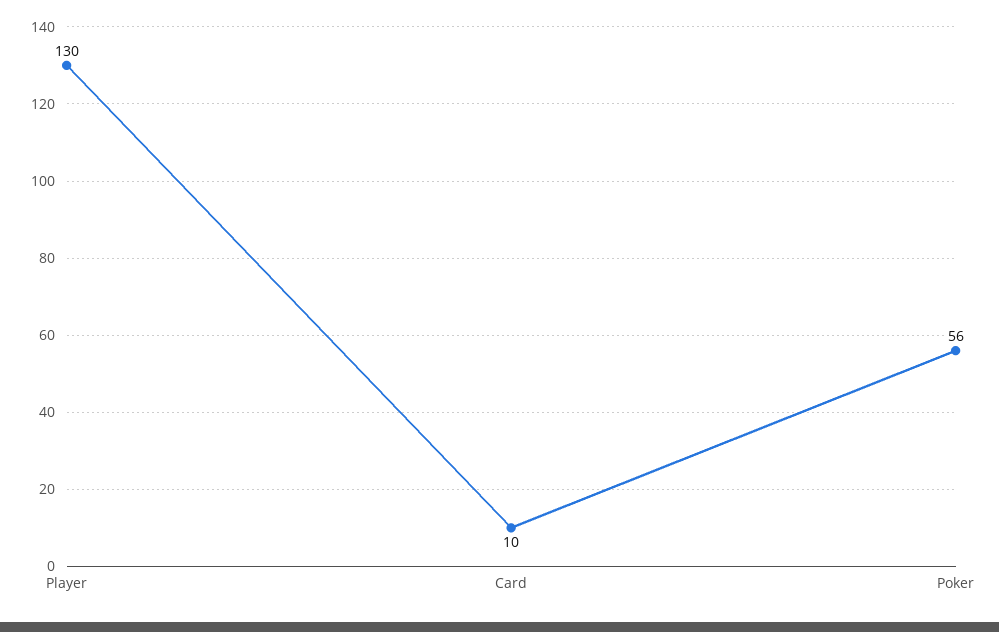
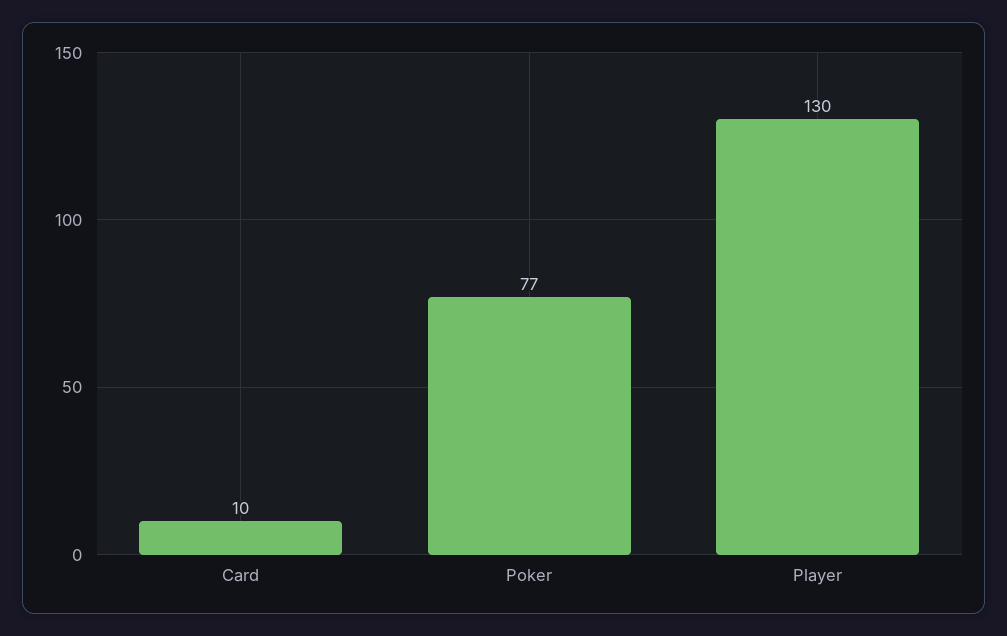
Poker: 56 -> 77

